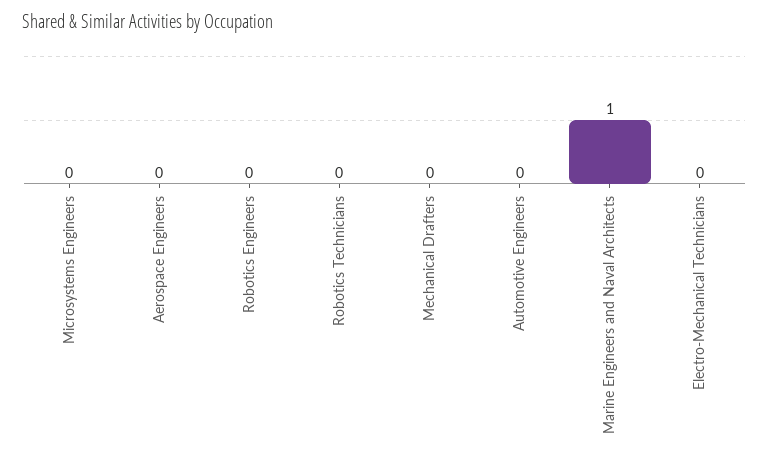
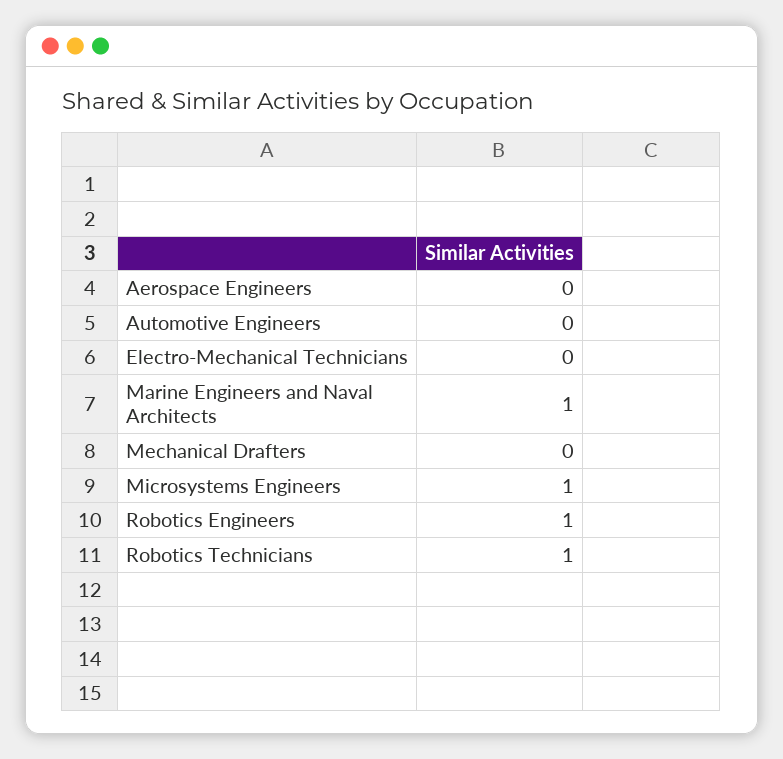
Microsystems Engineers: 0 -> 1
Robotics Engineers: 0 -> 1
Robotics Technicians: 0 -> 1

